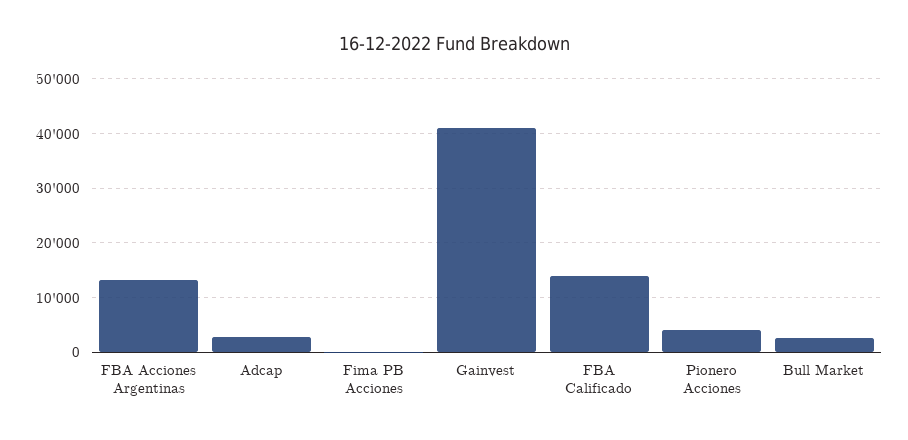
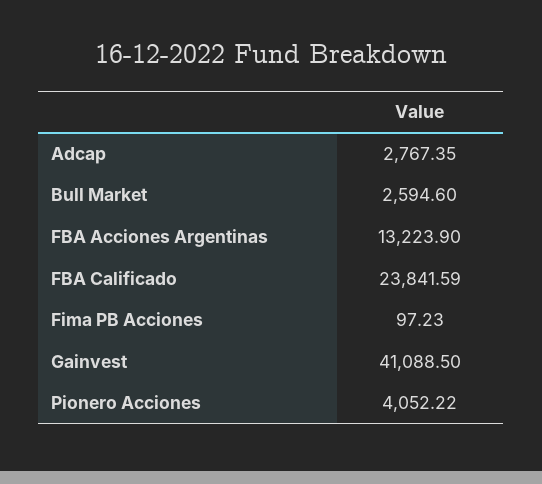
FBA Calificado: 14000 -> 23841.59

